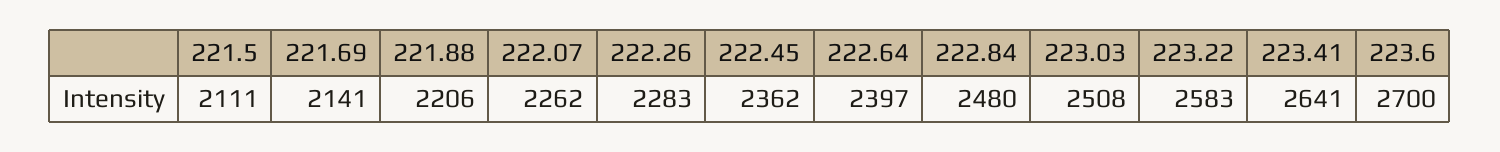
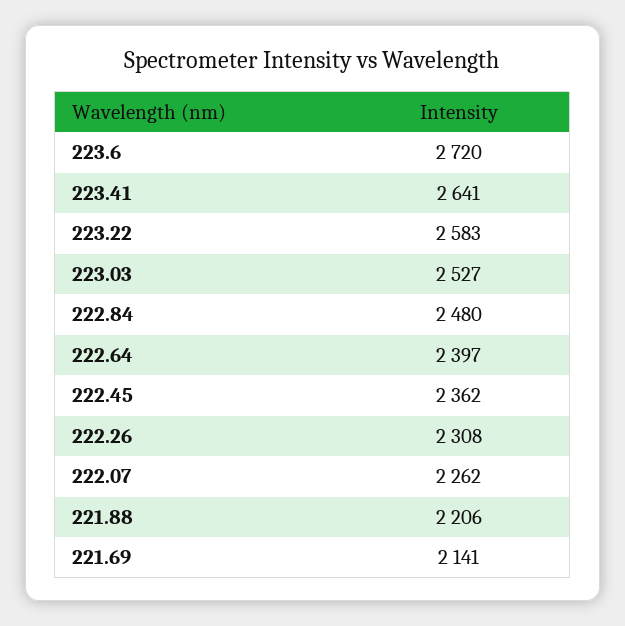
221.5: 2111 -> none
222.26: 2283 -> 2308
223.03: 2508 -> 2527
223.6: 2700 -> 2720

